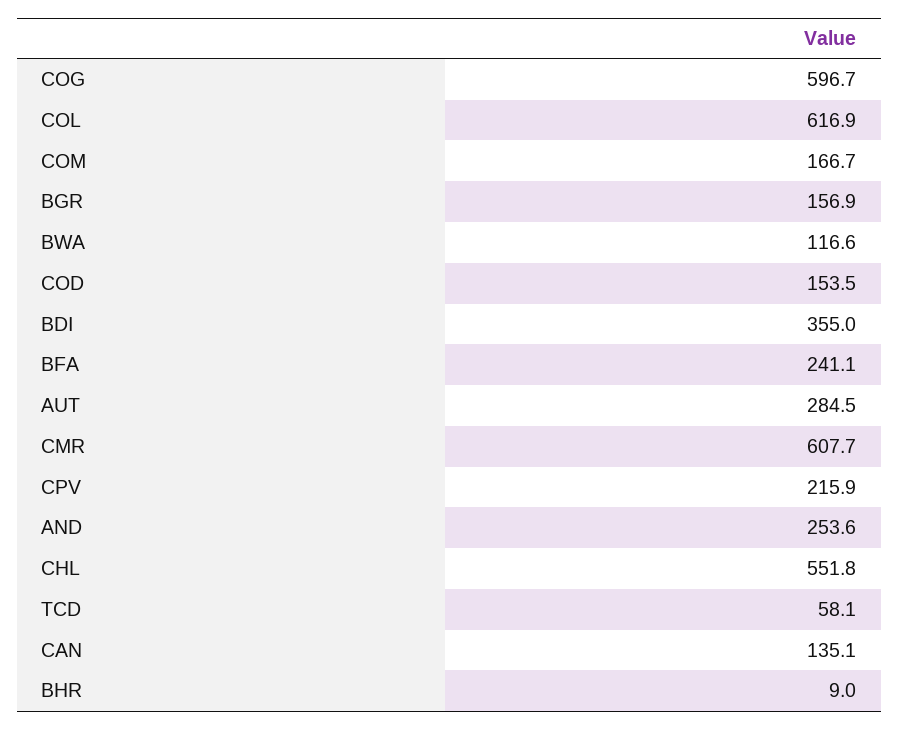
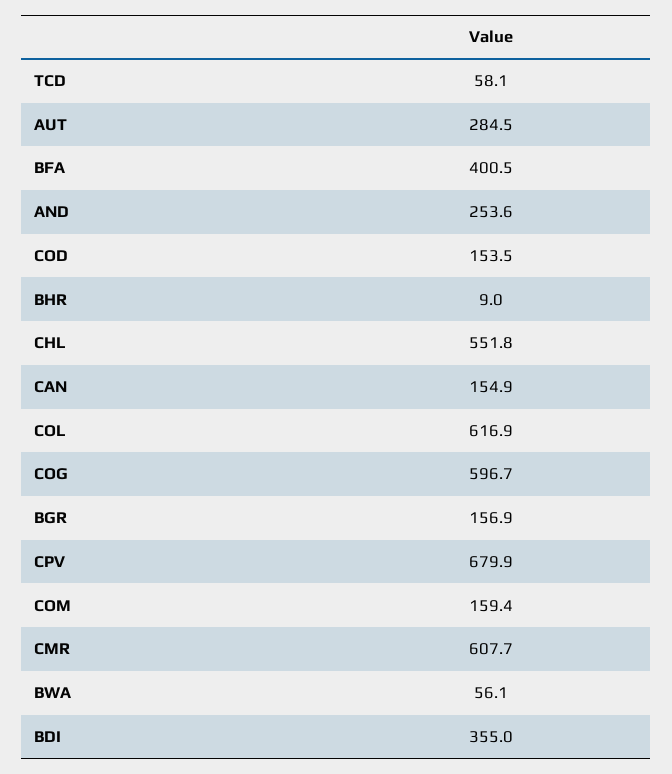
COM: 166.7 -> 159.4
BWA: 116.6 -> 56.1
BFA: 241.1 -> 400.5
CPV: 215.9 -> 679.9
CAN: 135.1 -> 154.9

